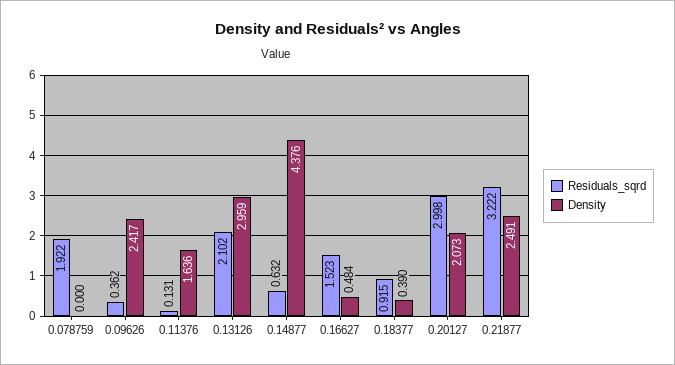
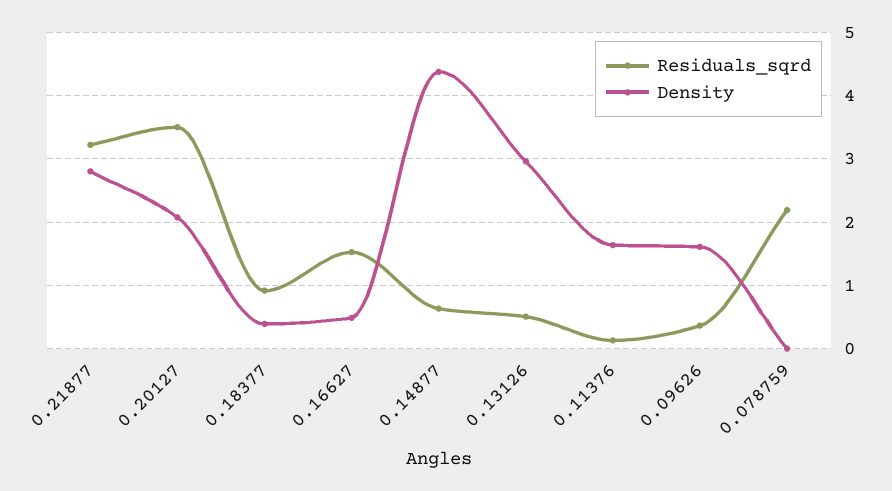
Residuals_sqrd, 0.078759: 1.922 -> 2.2
Density, 0.09626: 2.417 -> 1.6
Residuals_sqrd, 0.13126: 2.102 -> 0.5
Residuals_sqrd, 0.20127: 2.998 -> 3.5
Density, 0.21877: 2.491 -> 2.8

